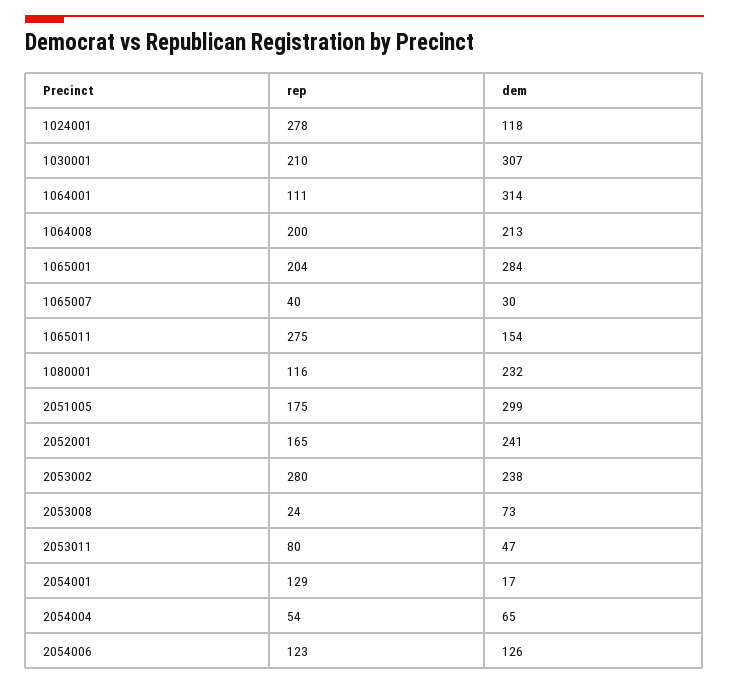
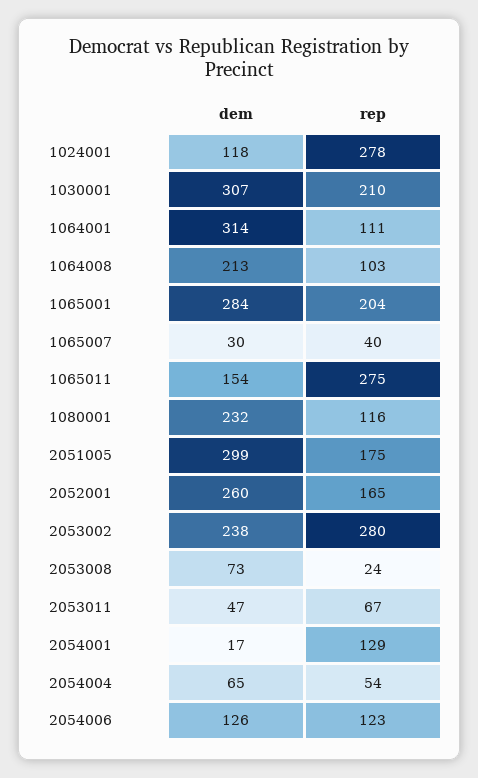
rep, 1064008: 200 -> 103
dem, 2052001: 241 -> 260
rep, 2053011: 80 -> 67

